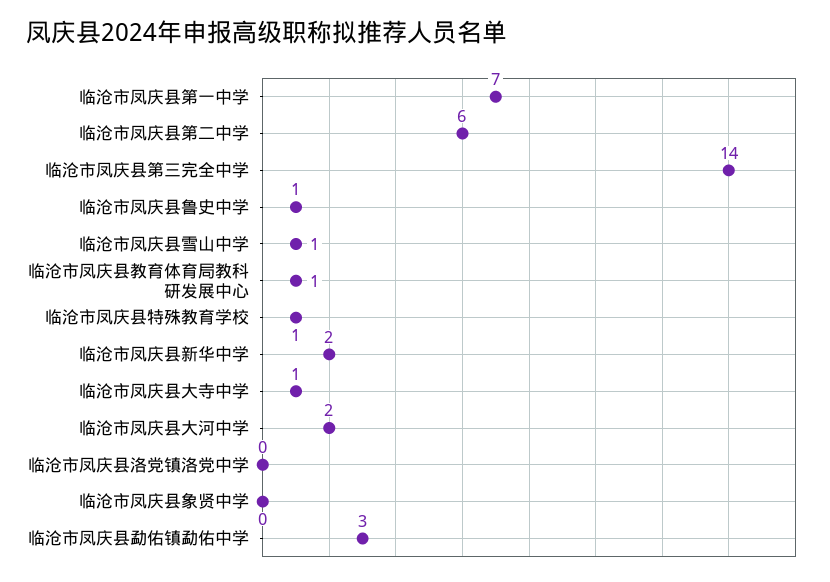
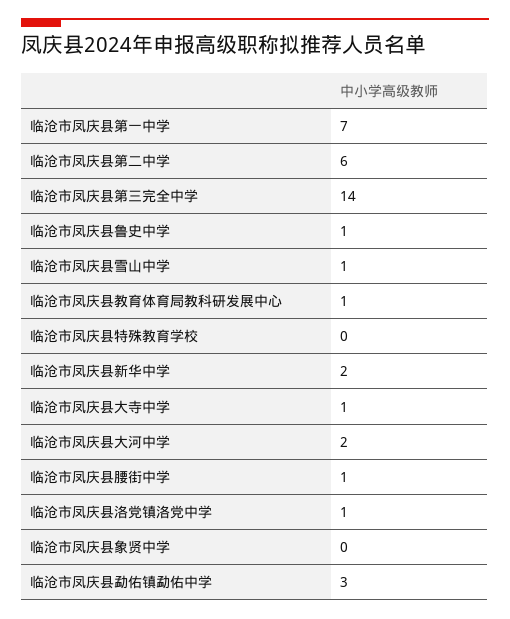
临沧市凤庆县特殊教育学校: 1 -> 0
临沧市凤庆县洛党镇洛党中学: 0 -> 1
临沧市凤庆县腰街中学: none -> 1

